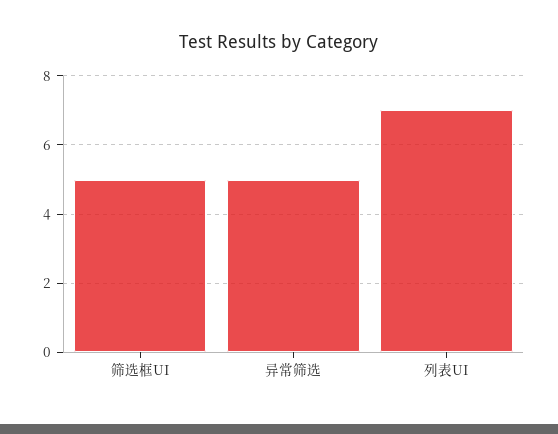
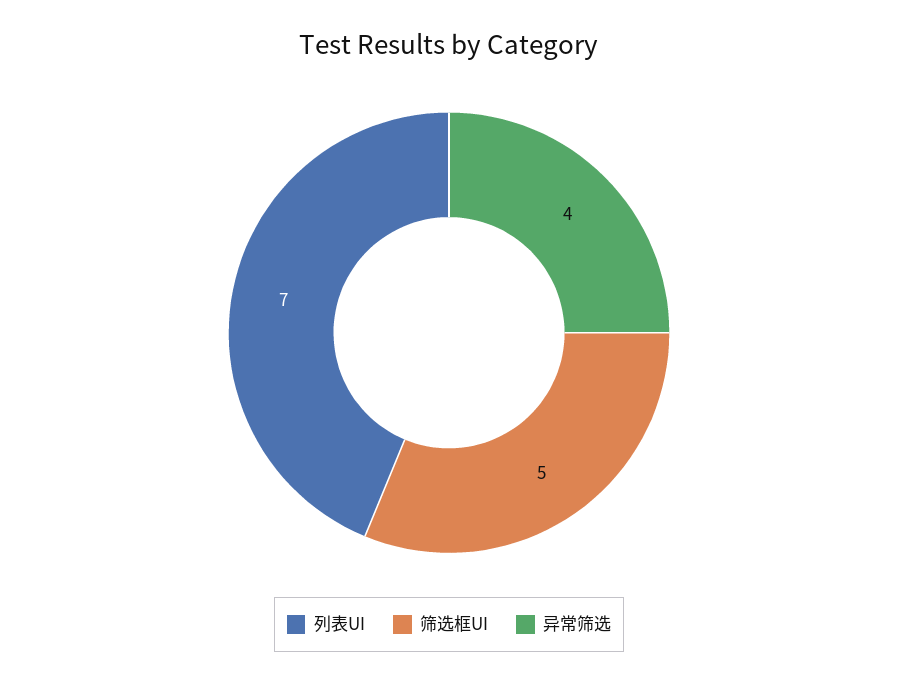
异常筛选: 5 -> 4

